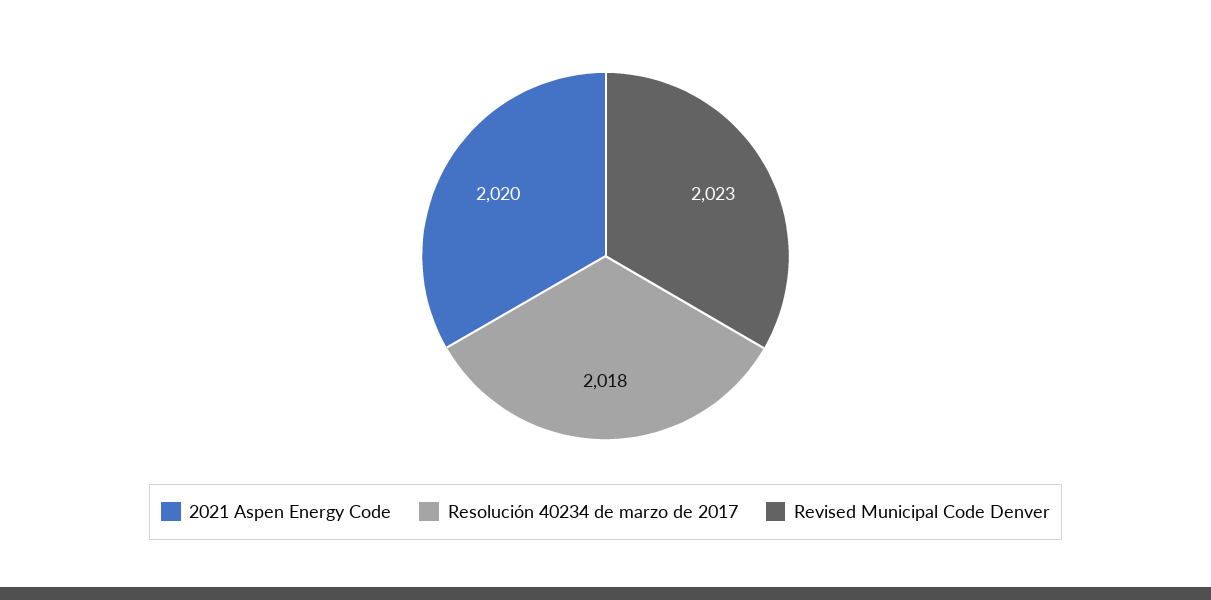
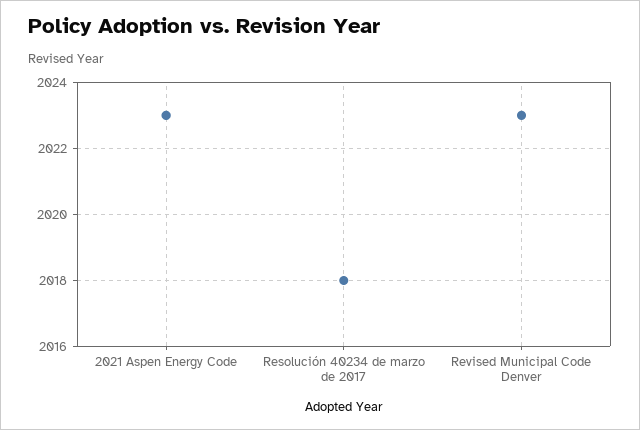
2021 Aspen Energy Code: 2020 -> 2023

